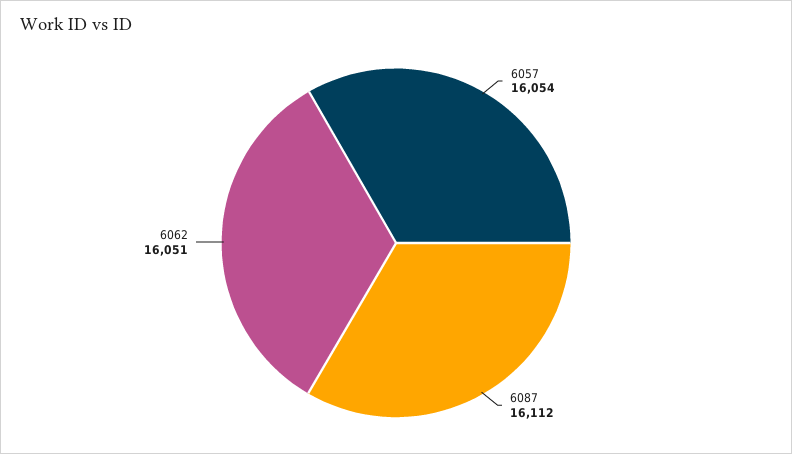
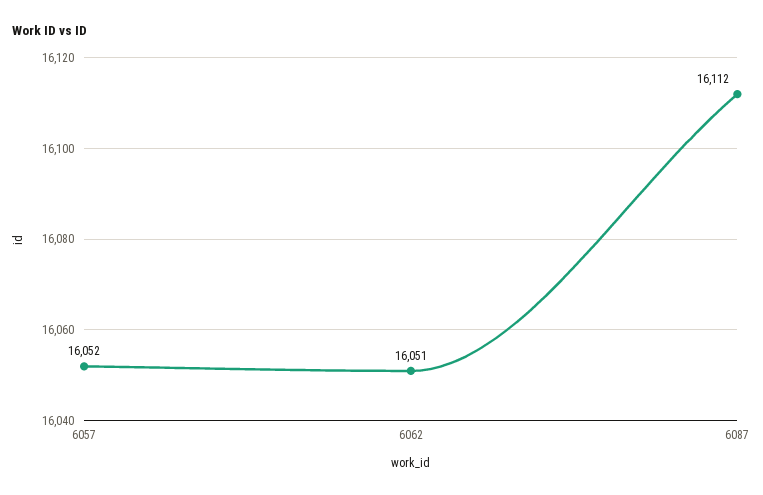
6057: 16054 -> 16052

